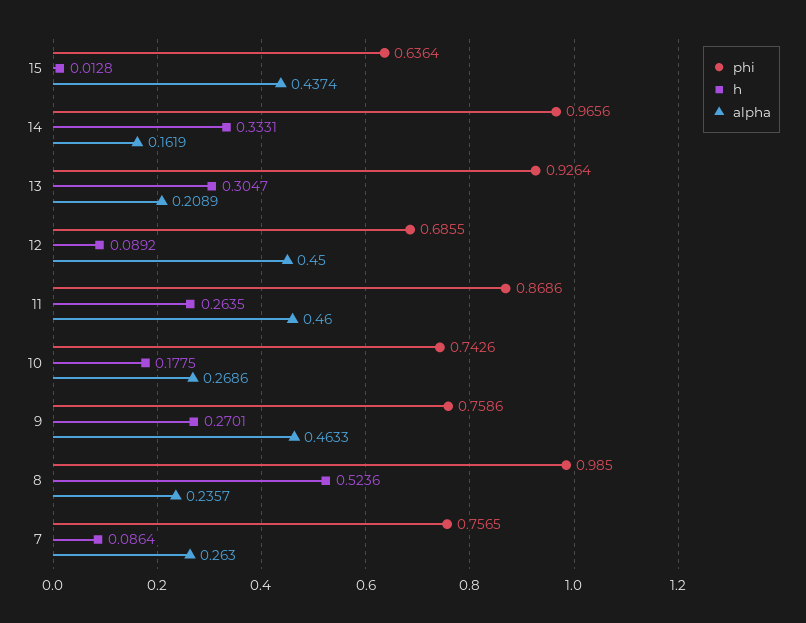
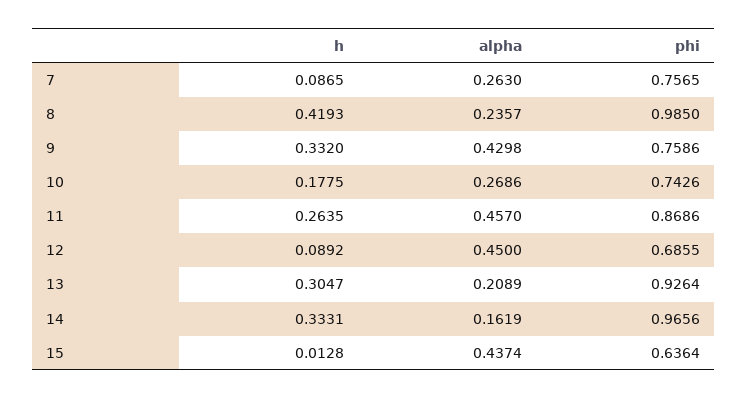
alpha, 11: 0.46 -> 0.457
h, 9: 0.2701 -> 0.332
alpha, 9: 0.4633 -> 0.4298
h, 8: 0.5236 -> 0.4193
h, 7: 0.0864 -> 0.0865

